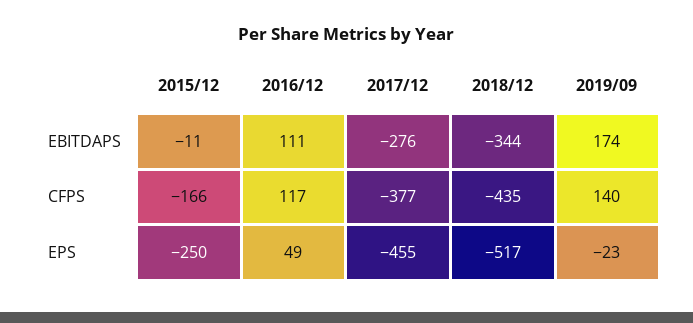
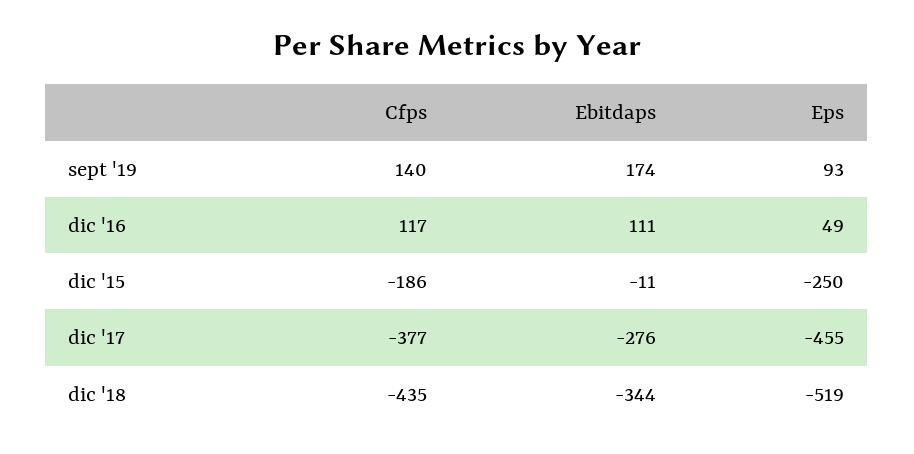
2015/12, CFPS: -166 -> -186
2018/12, EPS: -517 -> -519
2019/09, EPS: -23 -> 93

